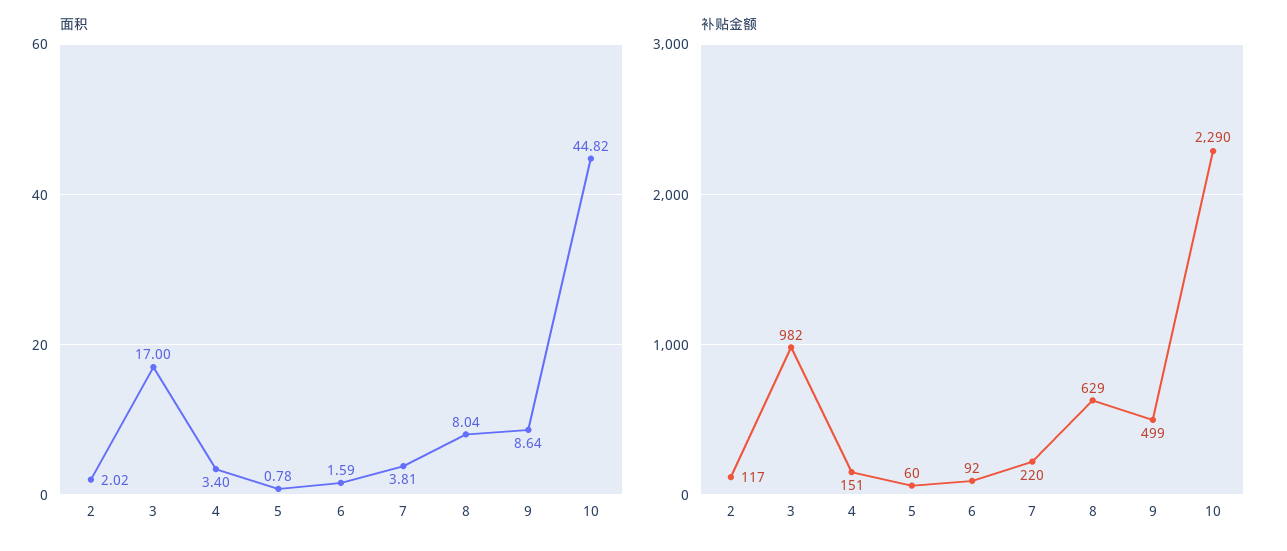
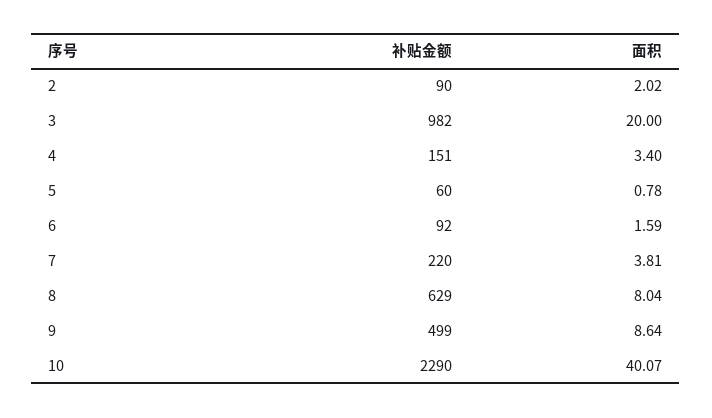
面积, 3: 17 -> 20
面积, 10: 44.82 -> 40.07
补贴金额, 2: 117 -> 90

